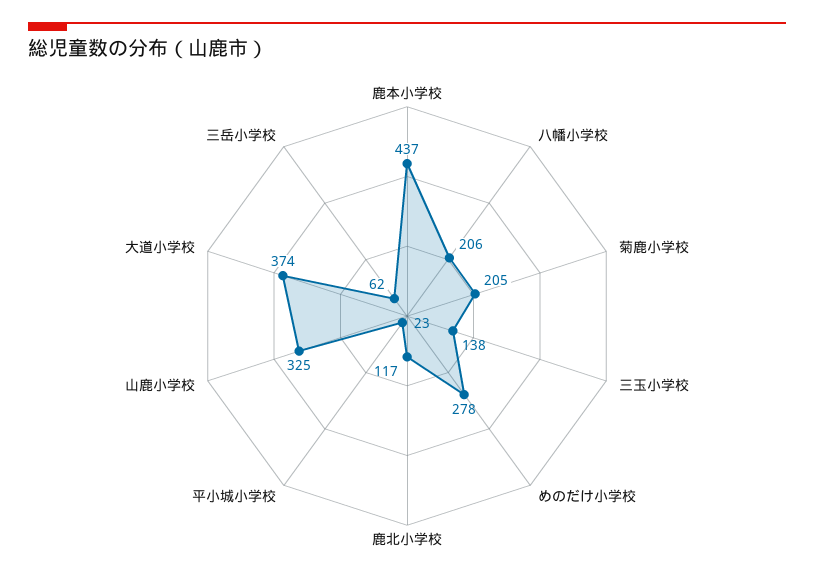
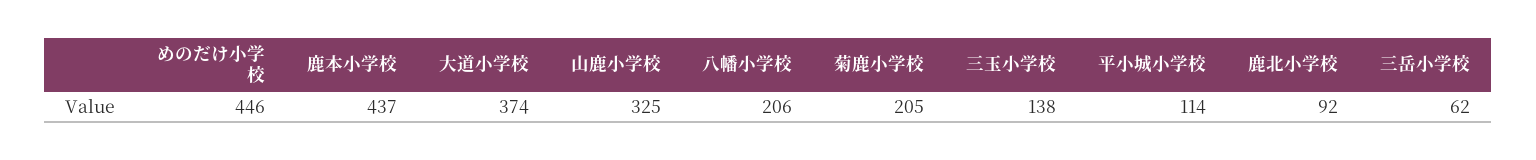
めのだけ小学校: 278 -> 446
鹿北小学校: 117 -> 92
平小城小学校: 23 -> 114

